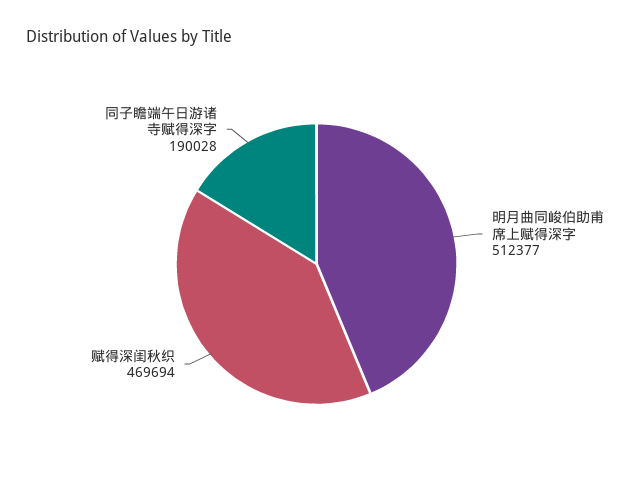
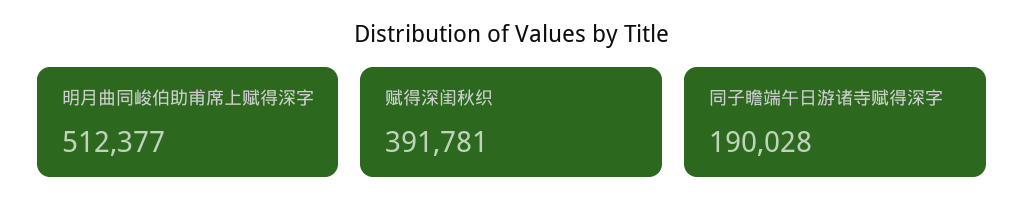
赋得深闺秋织: 469694 -> 391781

